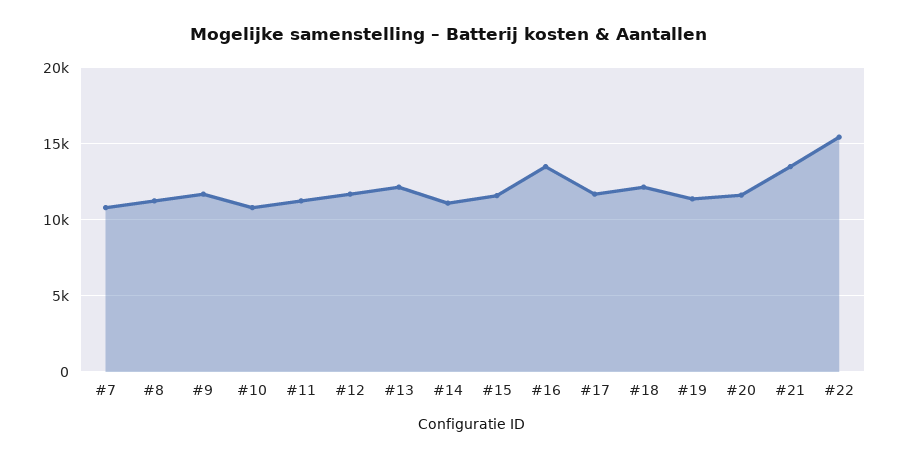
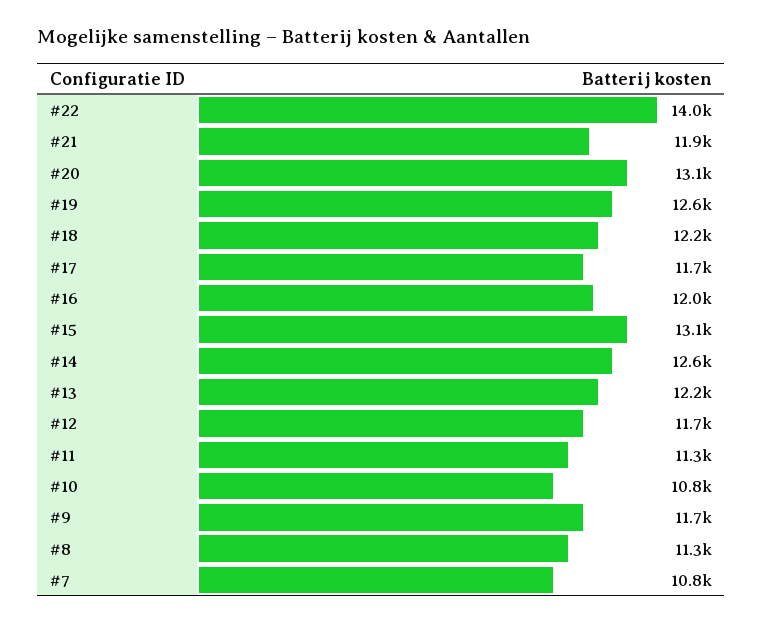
#14: 11000 -> 12600
#15: 11500 -> 13100
#16: 13500 -> 12000
#19: 11500 -> 12600
#20: 11500 -> 13100
#21: 13500 -> 11900
#22: 15500 -> 14000

